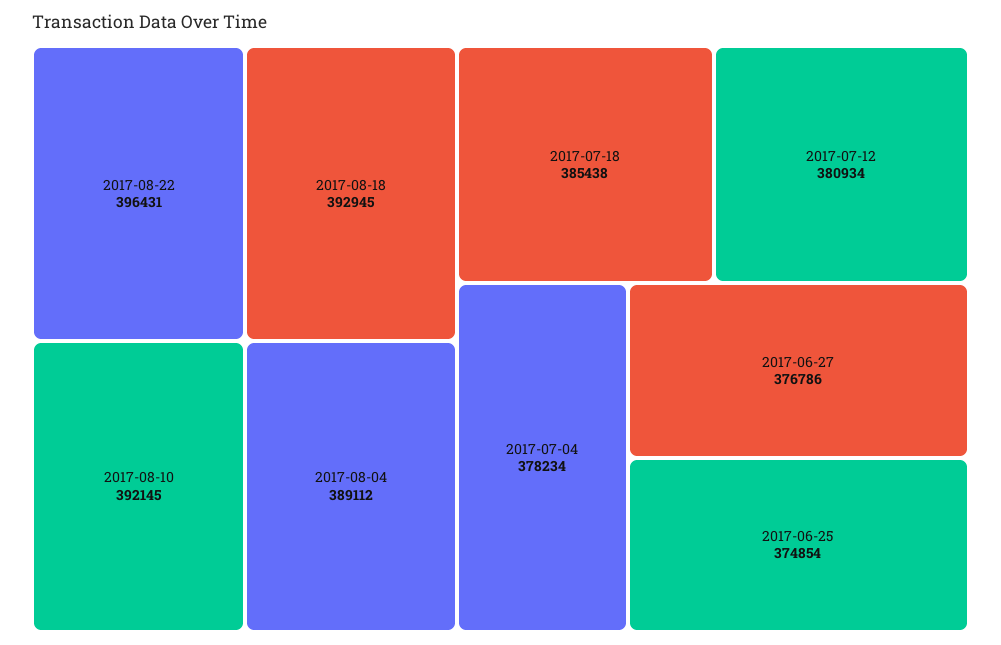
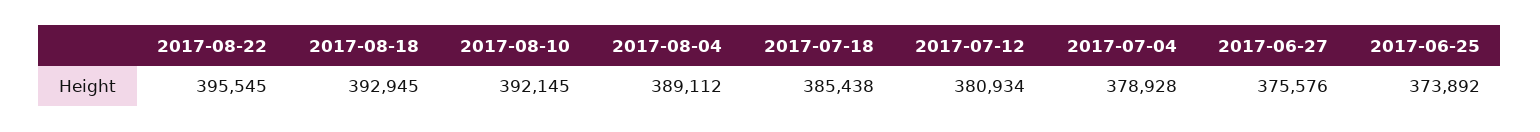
2017-08-22: 396431 -> 395545
2017-07-04: 378234 -> 378928
2017-06-27: 376786 -> 375576
2017-06-25: 374854 -> 373892

